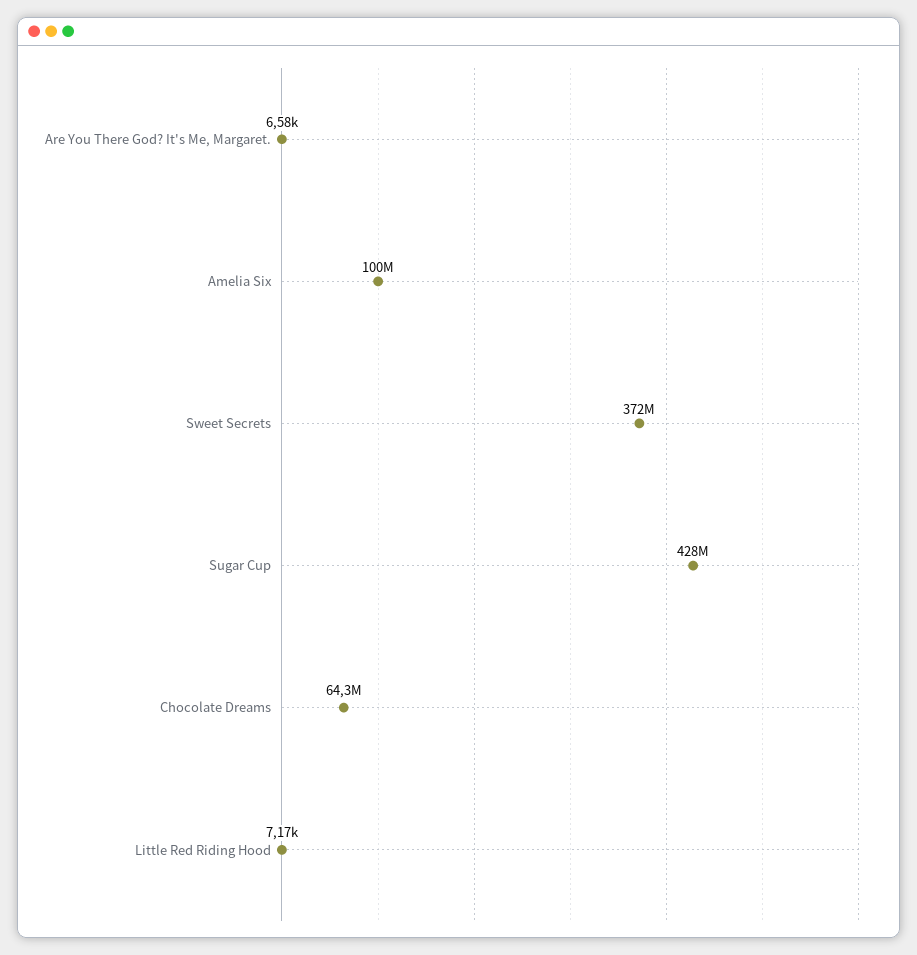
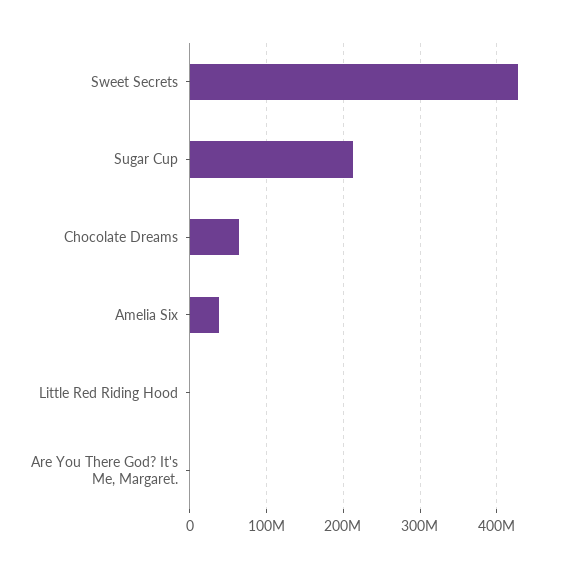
Amelia Six: 100000000 -> 40000000
Sweet Secrets: 372000000 -> 430000000
Sugar Cup: 428000000 -> 210000000

